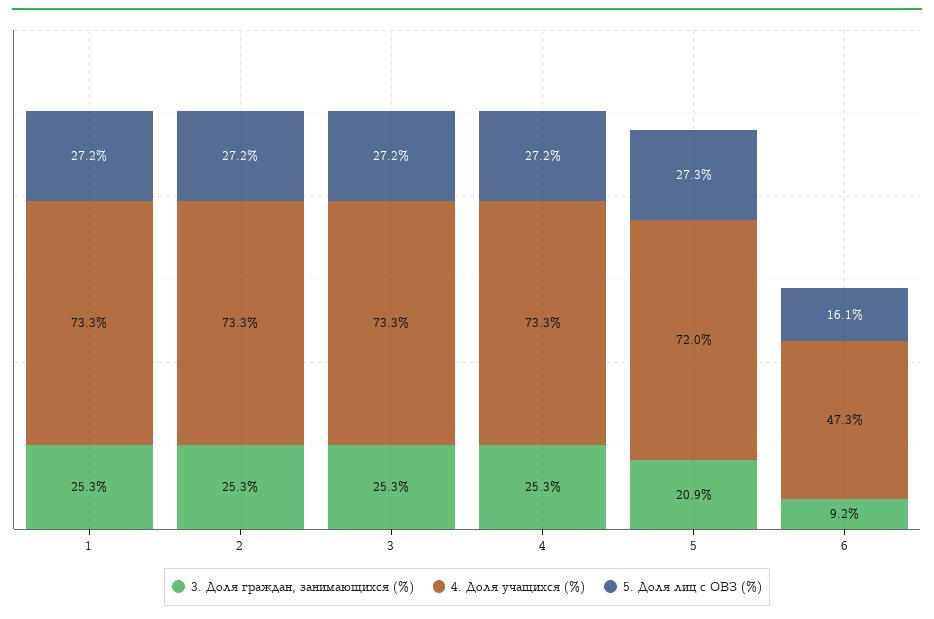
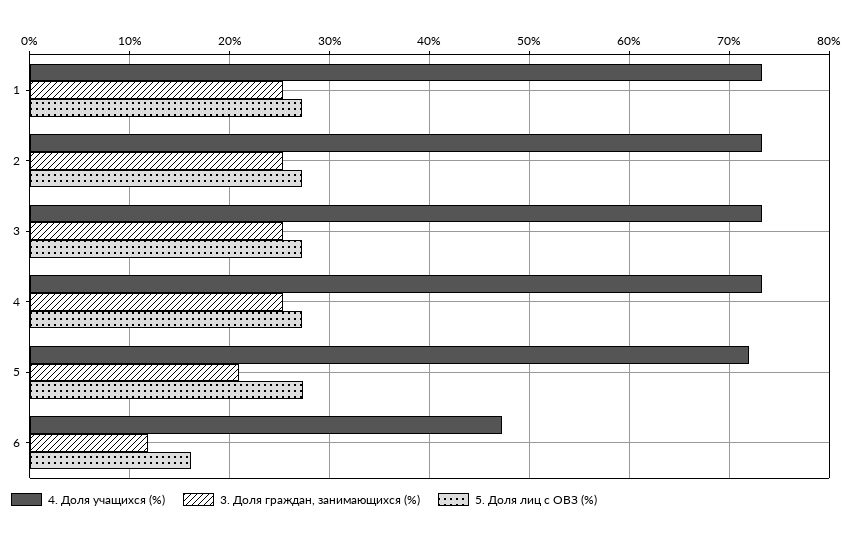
3. Доля граждан, занимающихся (%), 6: 9.2 -> 12

